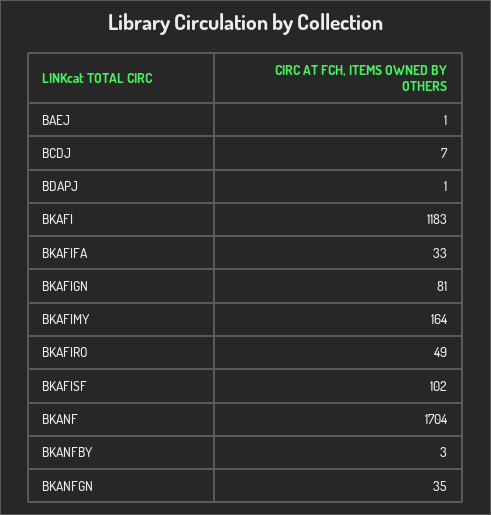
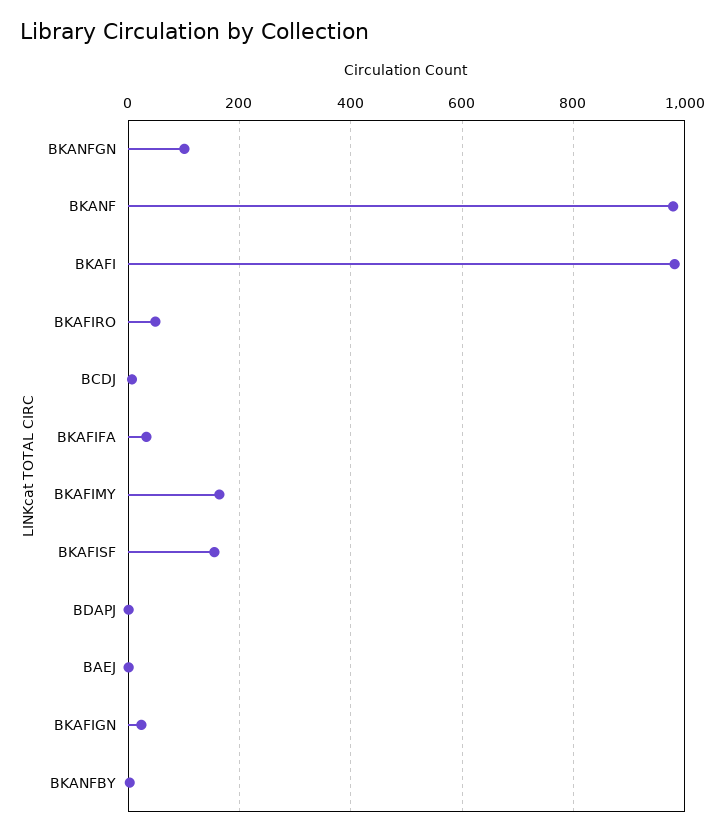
BKAFI: 1183 -> 980
BKAFIGN: 81 -> 20
BKAFISF: 102 -> 160
BKANF: 1704 -> 980
BKANFGN: 35 -> 100

